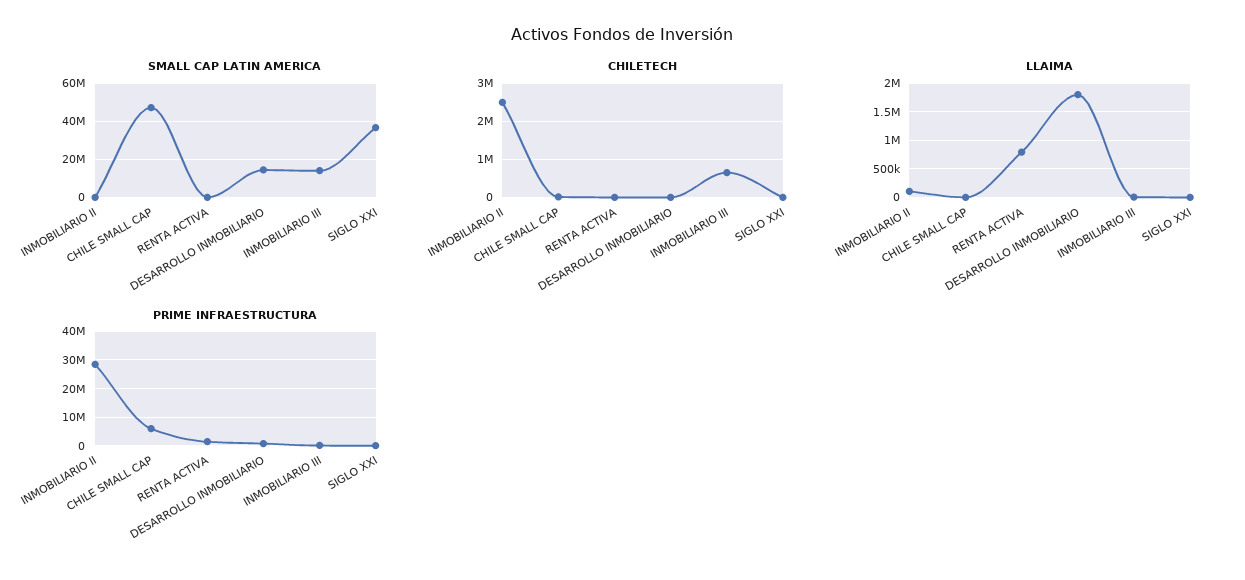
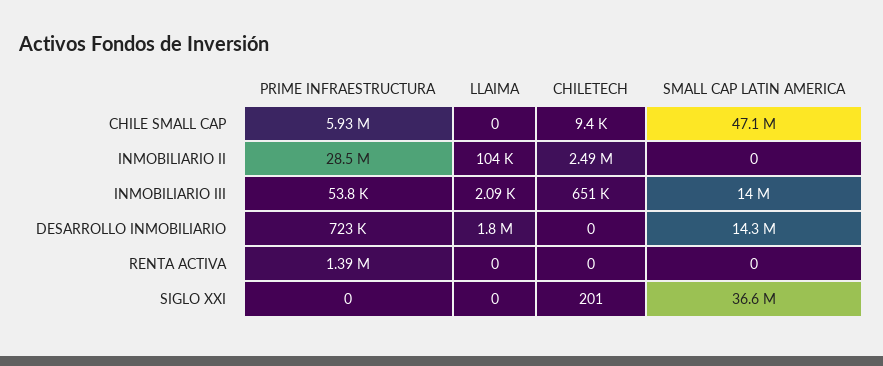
LLAIMA, RENTA ACTIVA: 750000 -> 0

